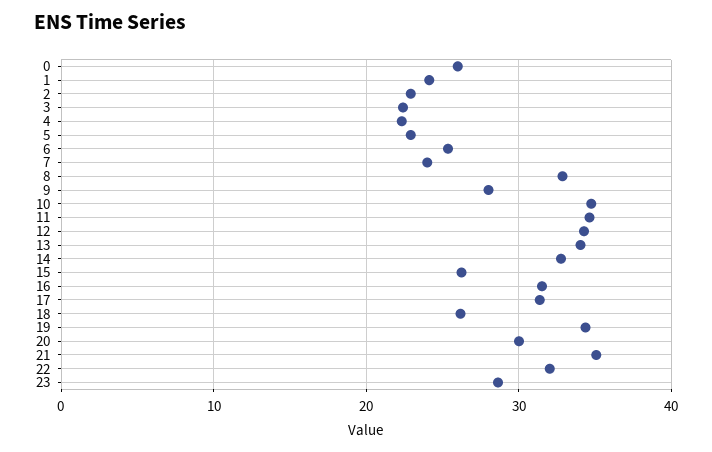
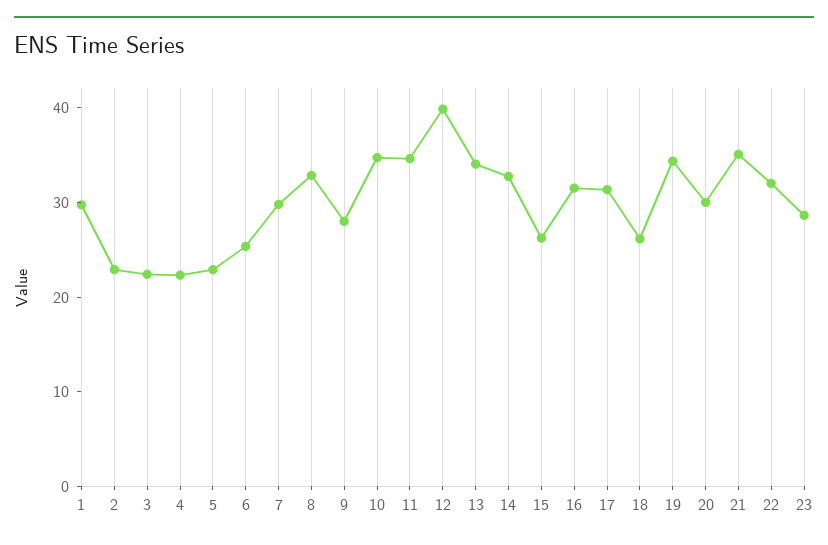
0: 26 -> none
1: 24 -> 30
7: 24 -> 30
12: 34 -> 40

